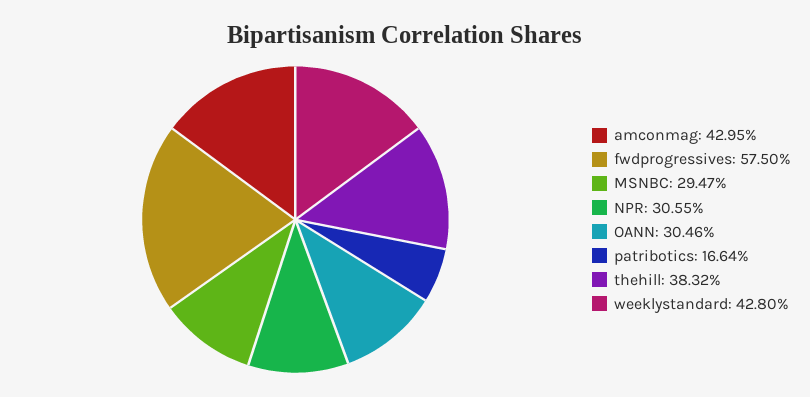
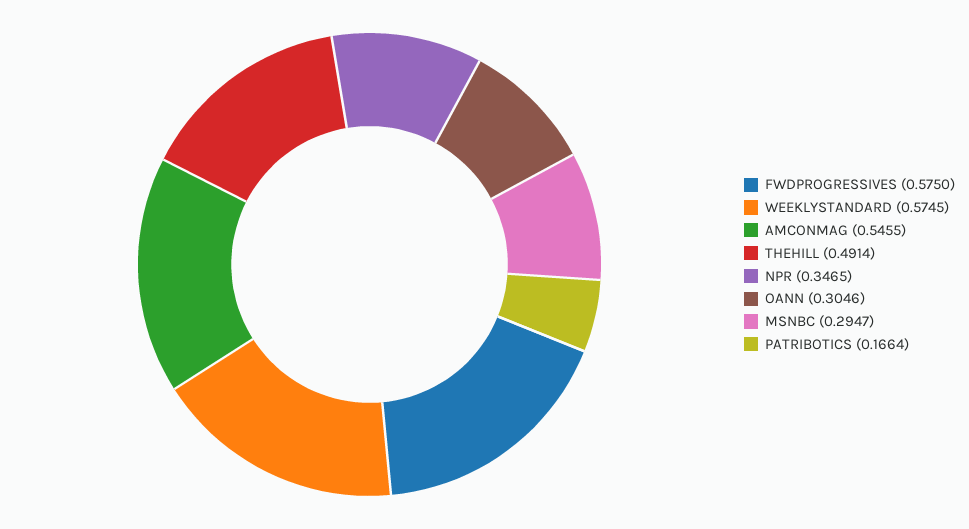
amconmag: 0.4295 -> 0.5455
NPR: 0.3055 -> 0.3465
thehill: 0.3832 -> 0.4914
weeklystandard: 0.428 -> 0.5745

